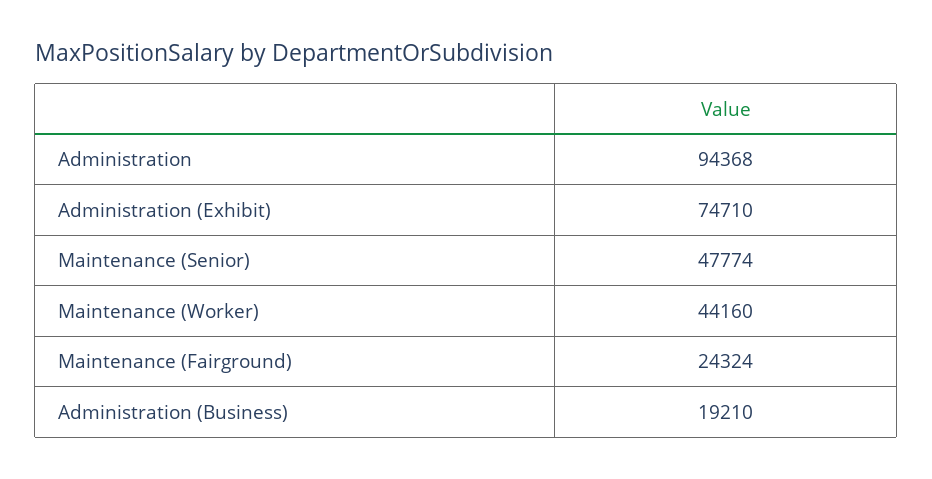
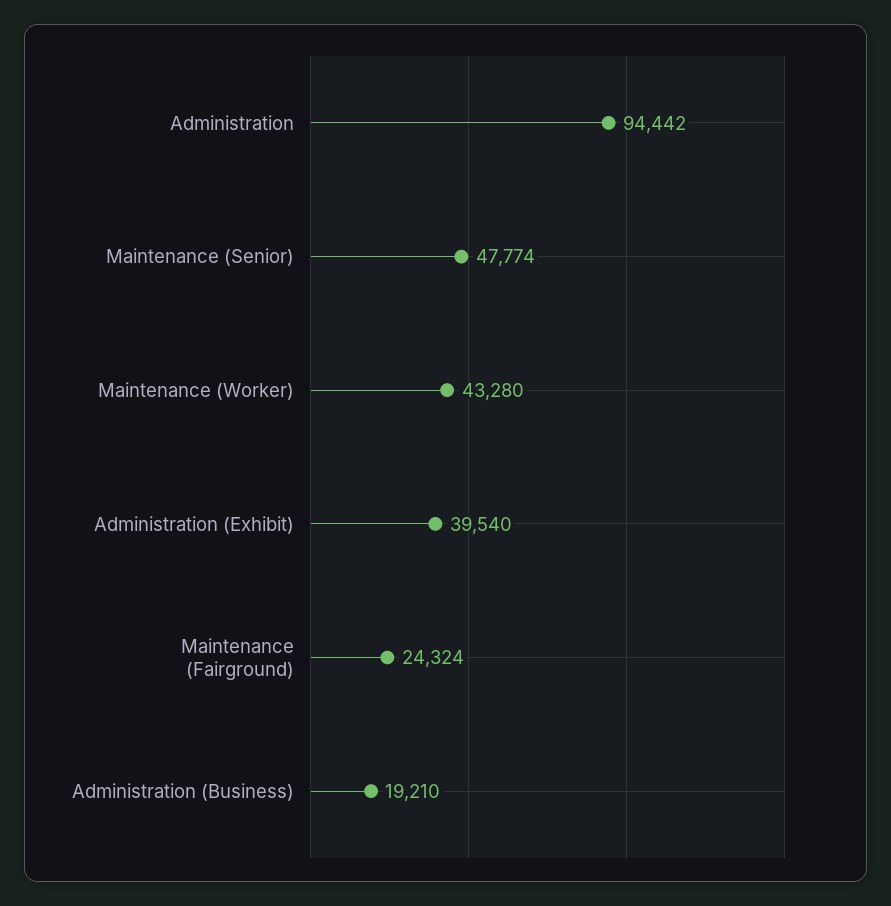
Administration: 94368 -> 94442
Administration (Exhibit): 74710 -> 39540
Maintenance (Worker): 44160 -> 43280

